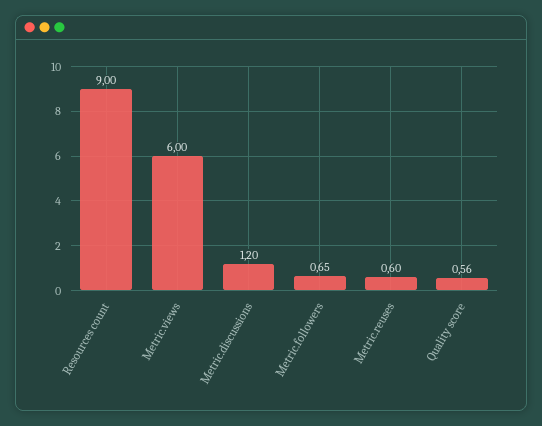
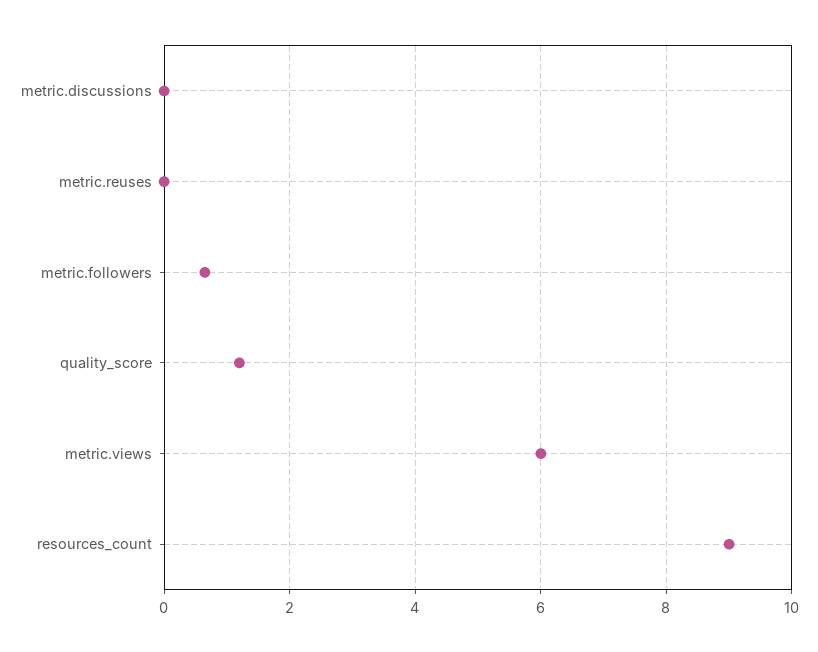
Metric.discussions: 1.2 -> 0
Metric.reuses: 0.6 -> 0
Quality score: 0.56 -> 1.2

